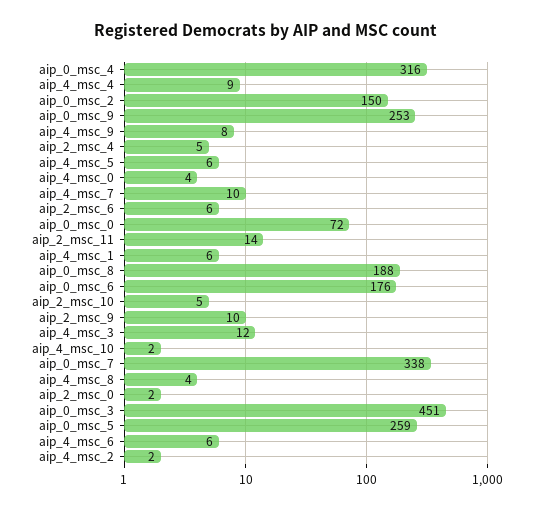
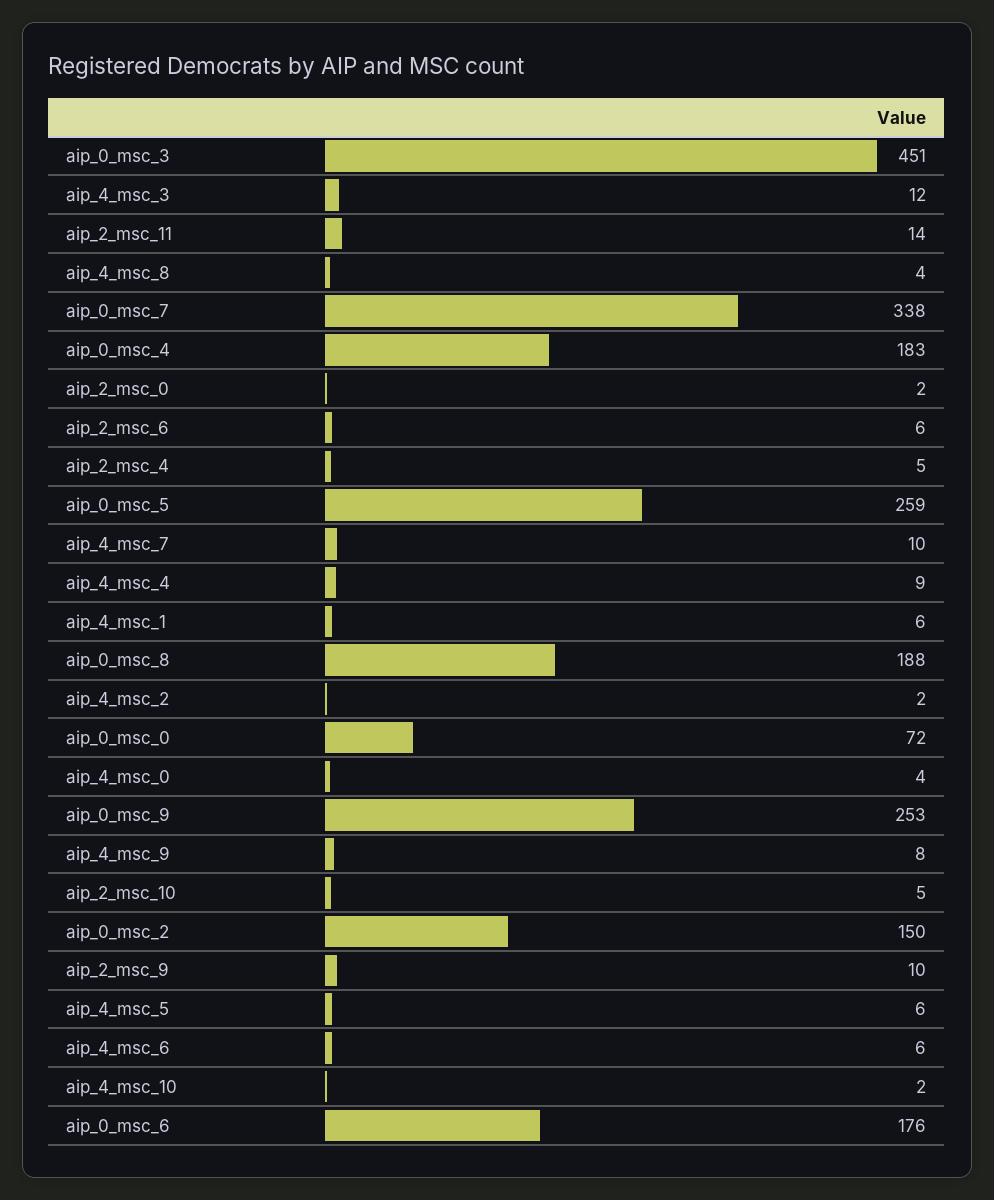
aip_0_msc_4: 316 -> 183

